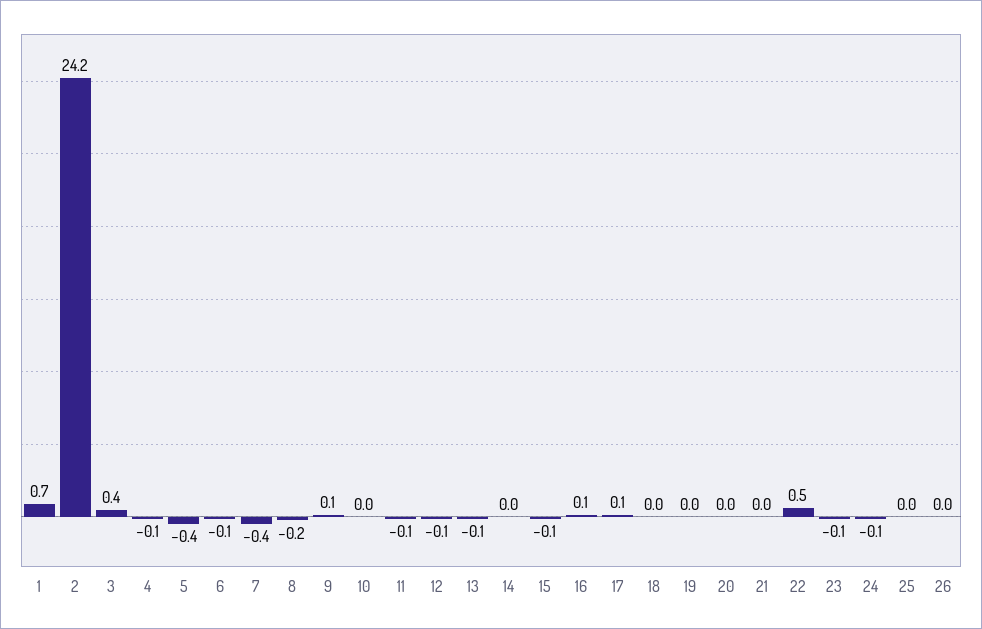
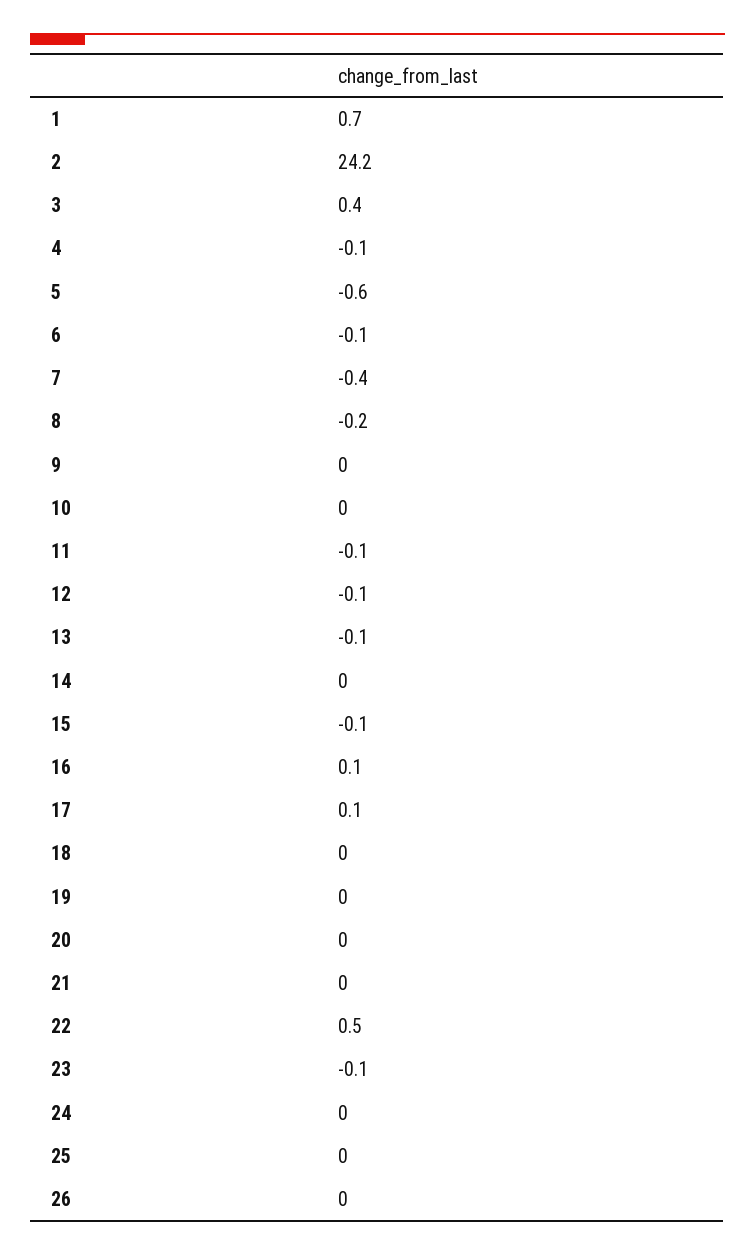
5: -0.4 -> -0.6
9: 0.1 -> 0
24: -0.1 -> 0

